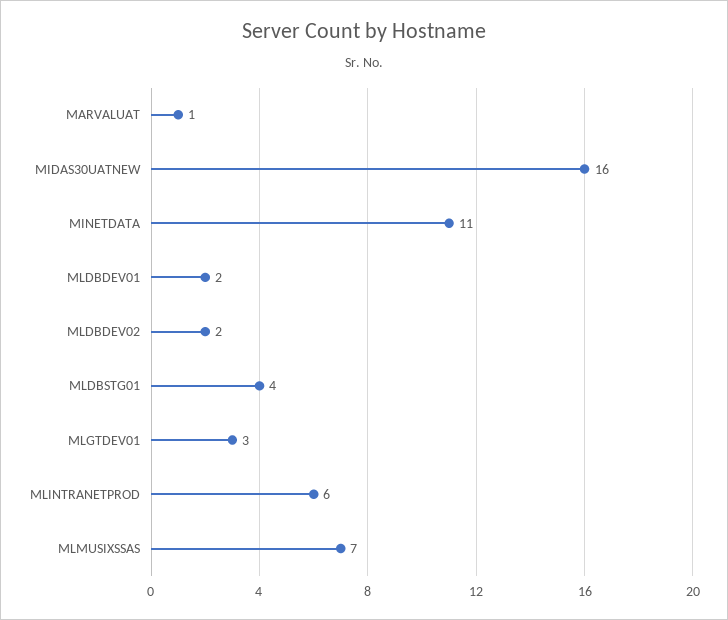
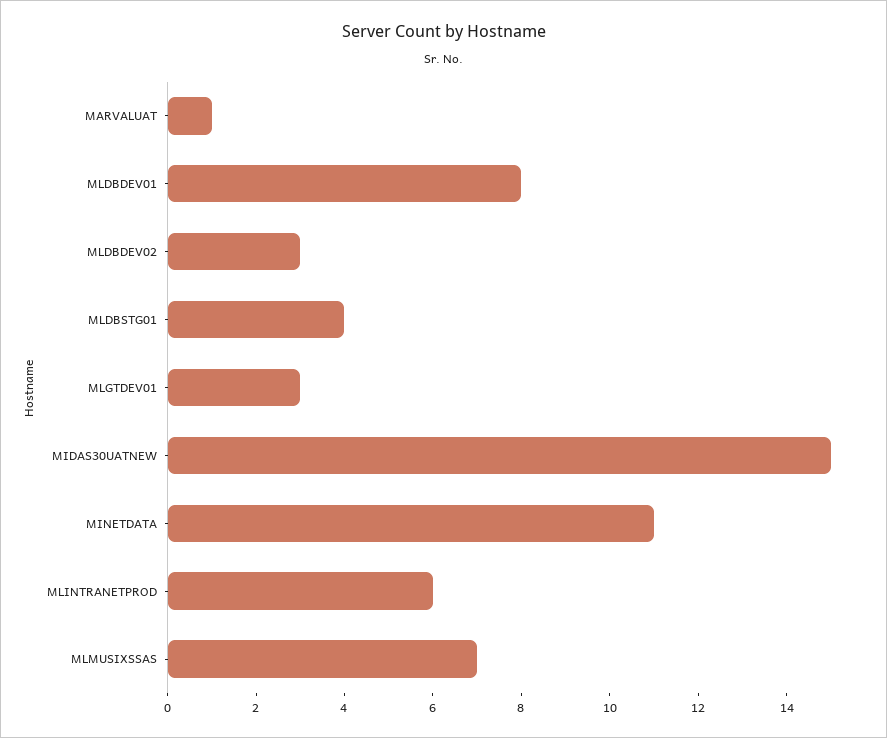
MIDAS30UATNEW: 16 -> 15
MLDBDEV01: 2 -> 8
MLDBDEV02: 2 -> 3

